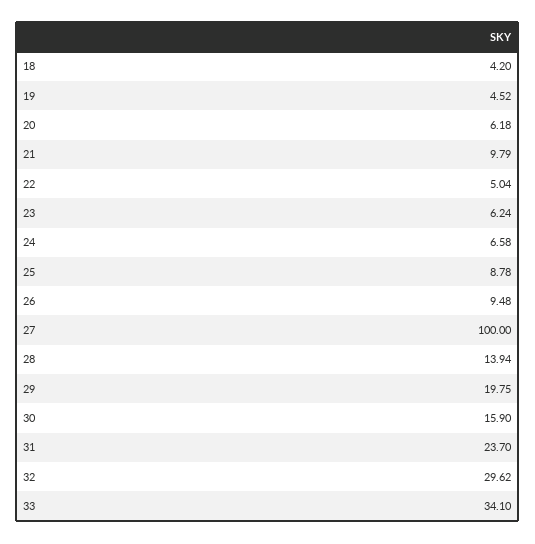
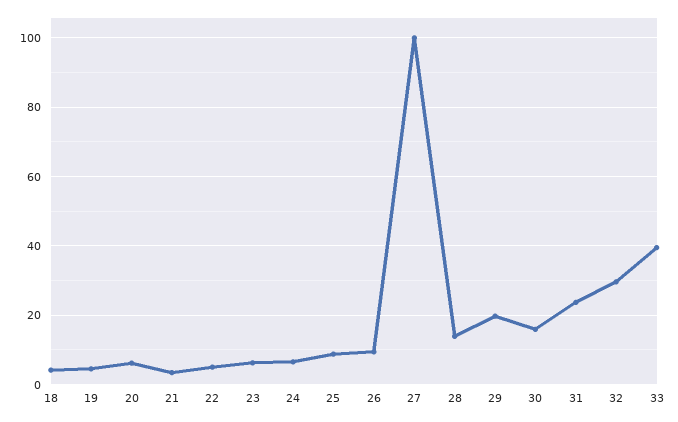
21: 9.79 -> 4
33: 34.1 -> 40

